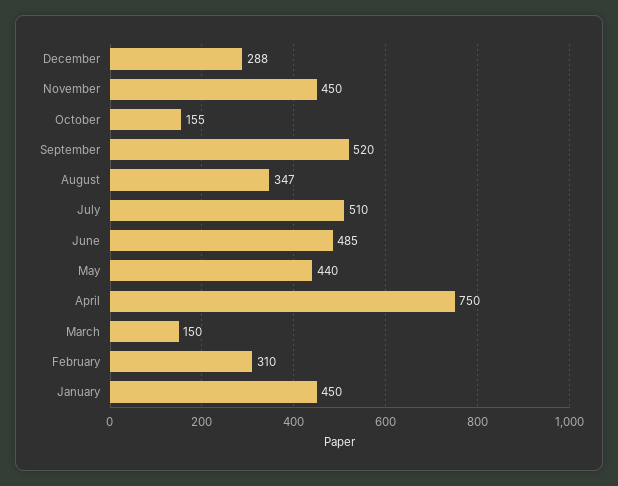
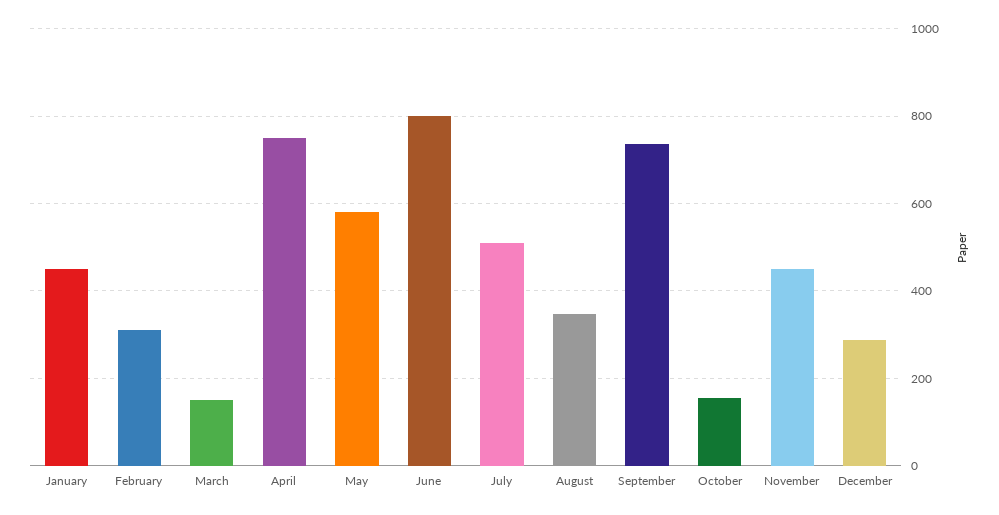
September: 520 -> 740
June: 485 -> 800
May: 440 -> 580

